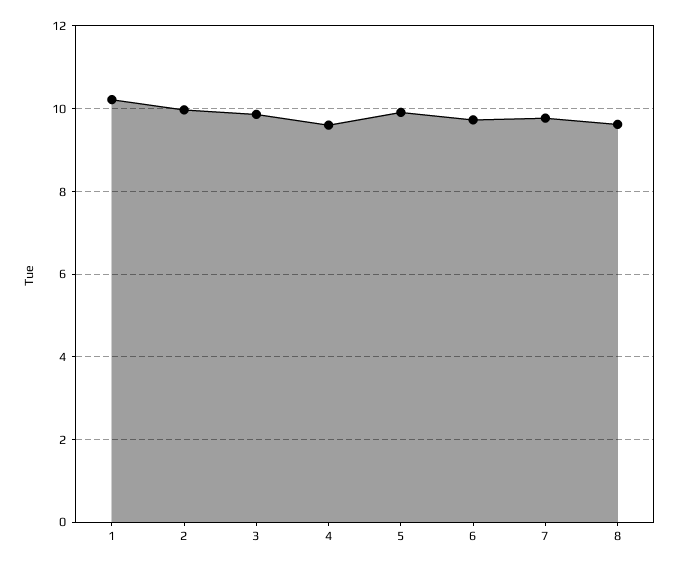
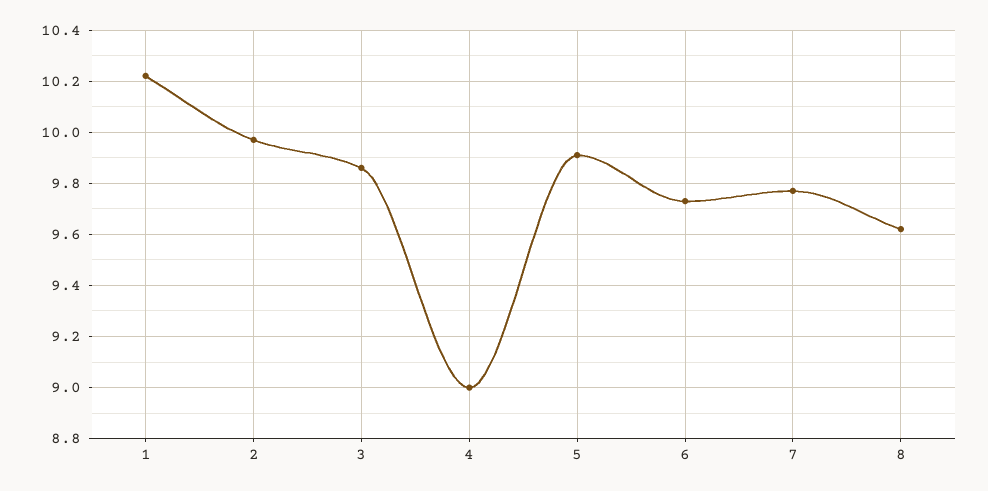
4: 9.6 -> 9

